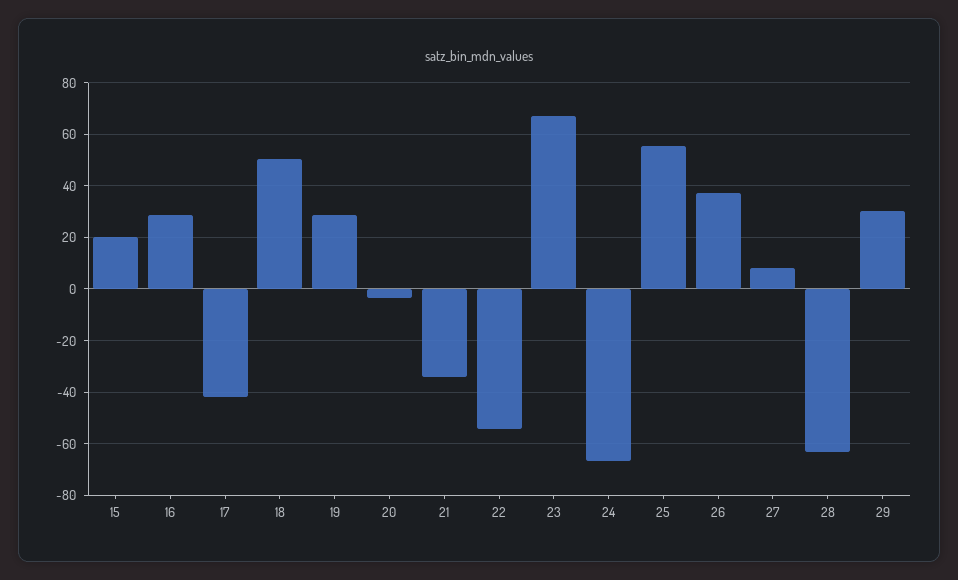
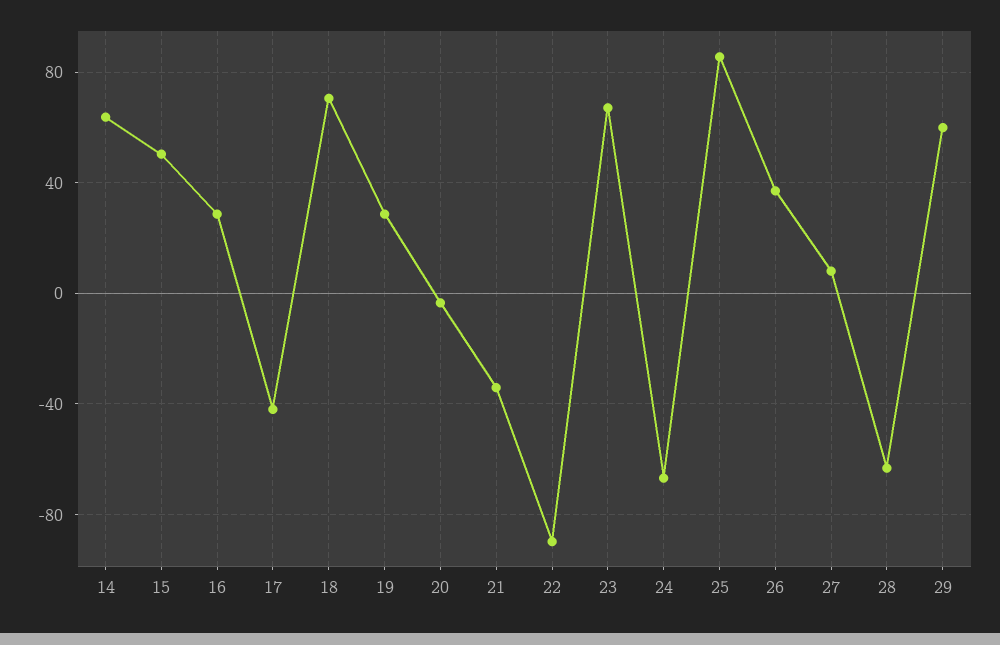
15: 20 -> 50
18: 50 -> 70
22: -55 -> -90
25: 55 -> 85
29: 30 -> 60
14: none -> 65

